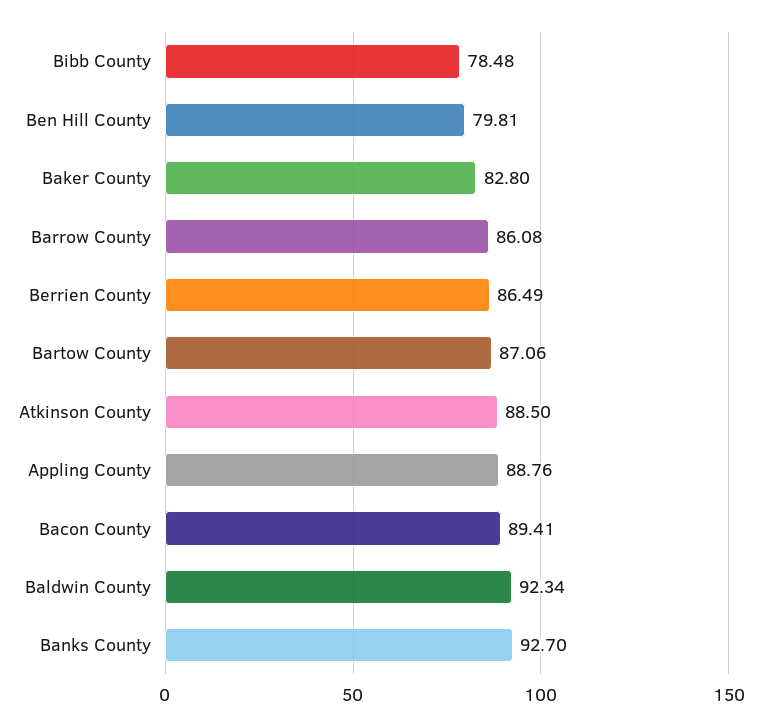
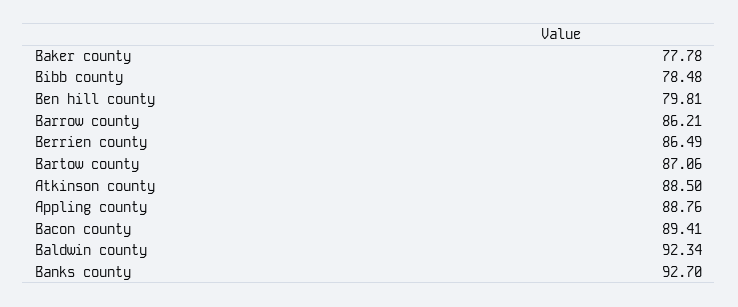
Baker County: 82.8 -> 77.78
Barrow County: 86.08 -> 86.21

